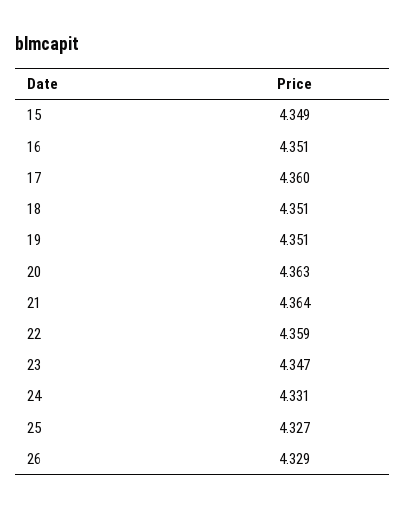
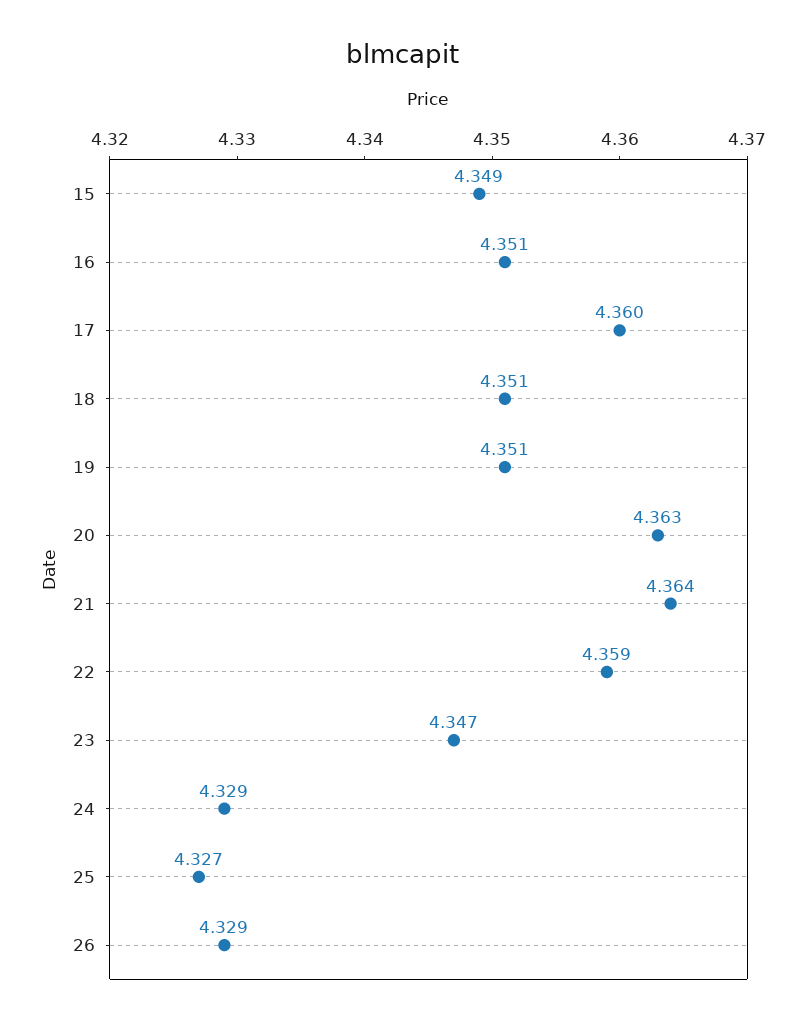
24: 4.331 -> 4.329

